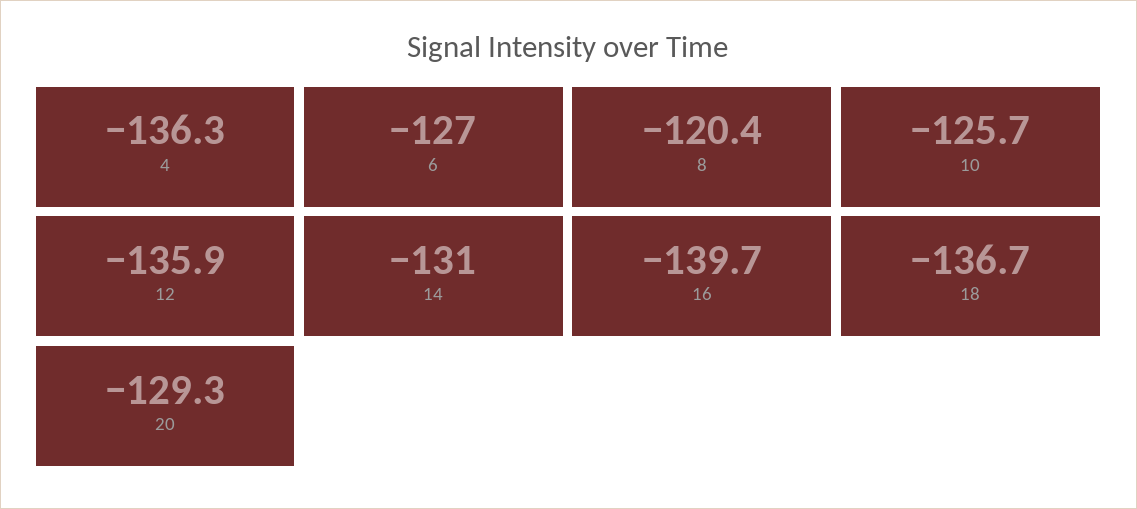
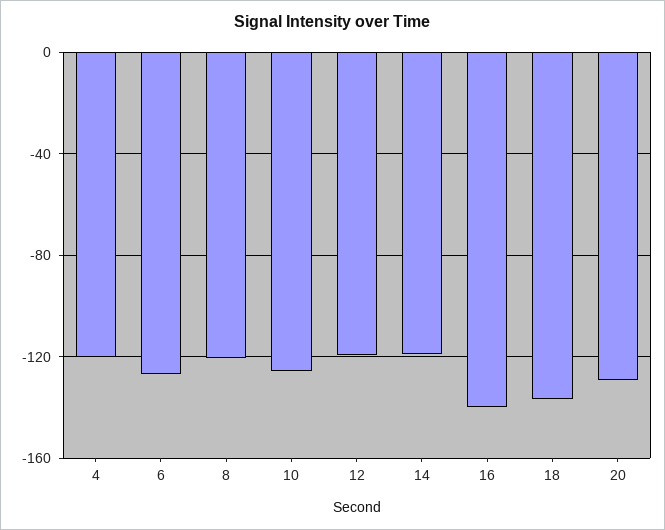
4: -136.3 -> -120
12: -135.9 -> -120
14: -131 -> -120

